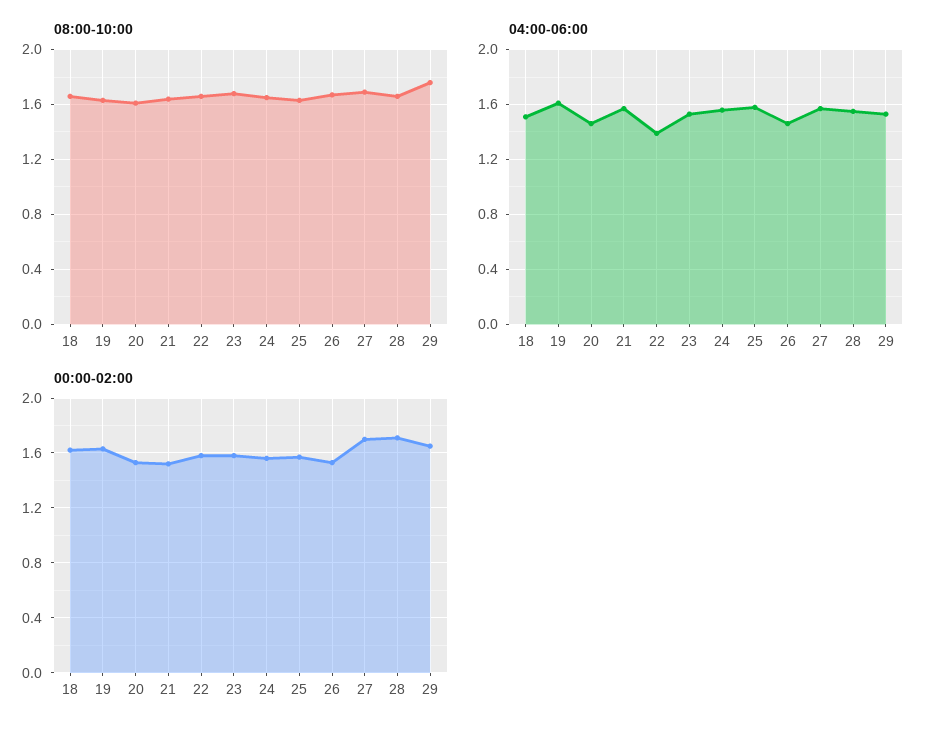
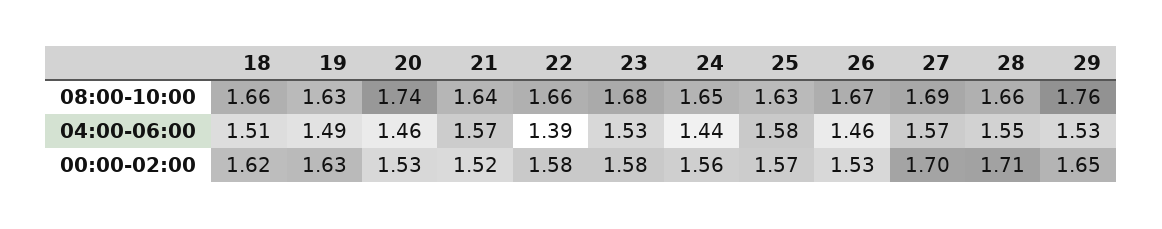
08:00-10:00, 20: 1.6 -> 1.74
04:00-06:00, 19: 1.6 -> 1.49
04:00-06:00, 24: 1.55 -> 1.44

